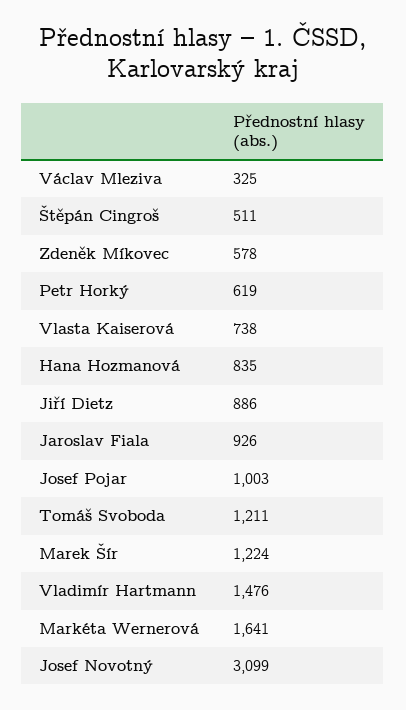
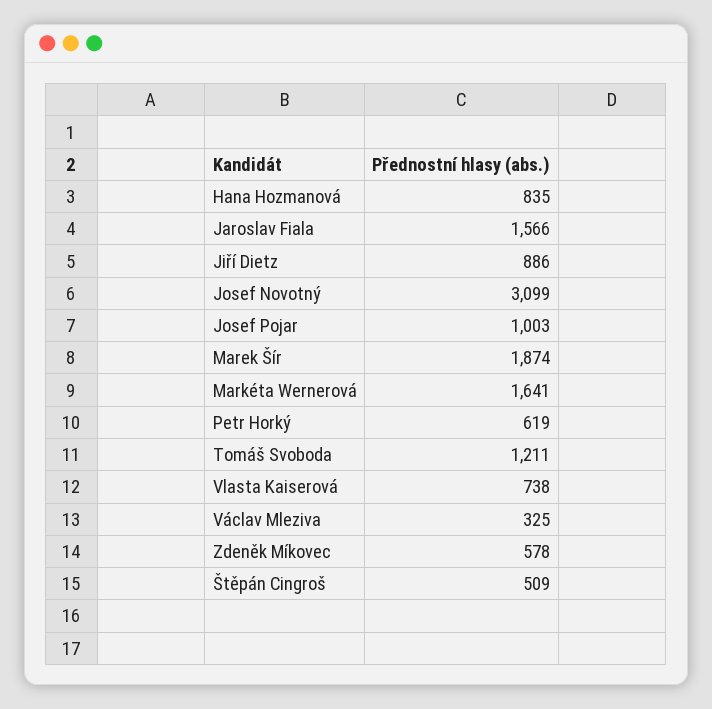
Štěpán Cingroš: 511 -> 509
Jaroslav Fiala: 926 -> 1566
Marek Šír: 1224 -> 1874
Vladimír Hartmann: 1476 -> none

